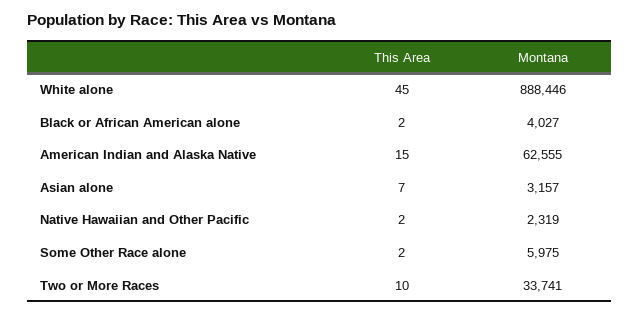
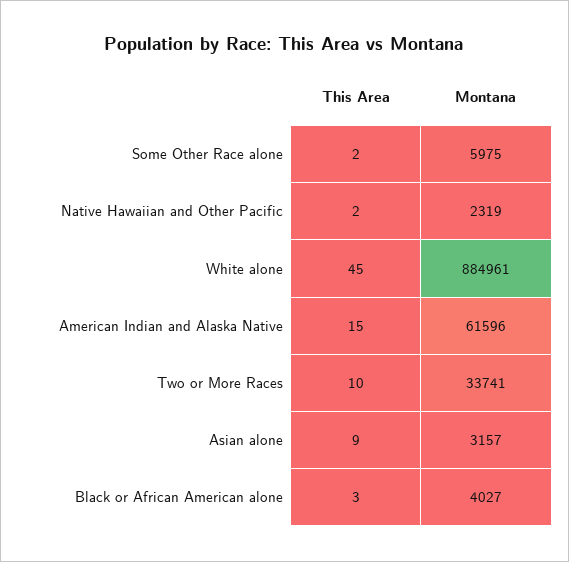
Montana, White alone: 888446 -> 884961
This Area, Black or African American alone: 2 -> 3
Montana, American Indian and Alaska Native: 62555 -> 61596
This Area, Asian alone: 7 -> 9

